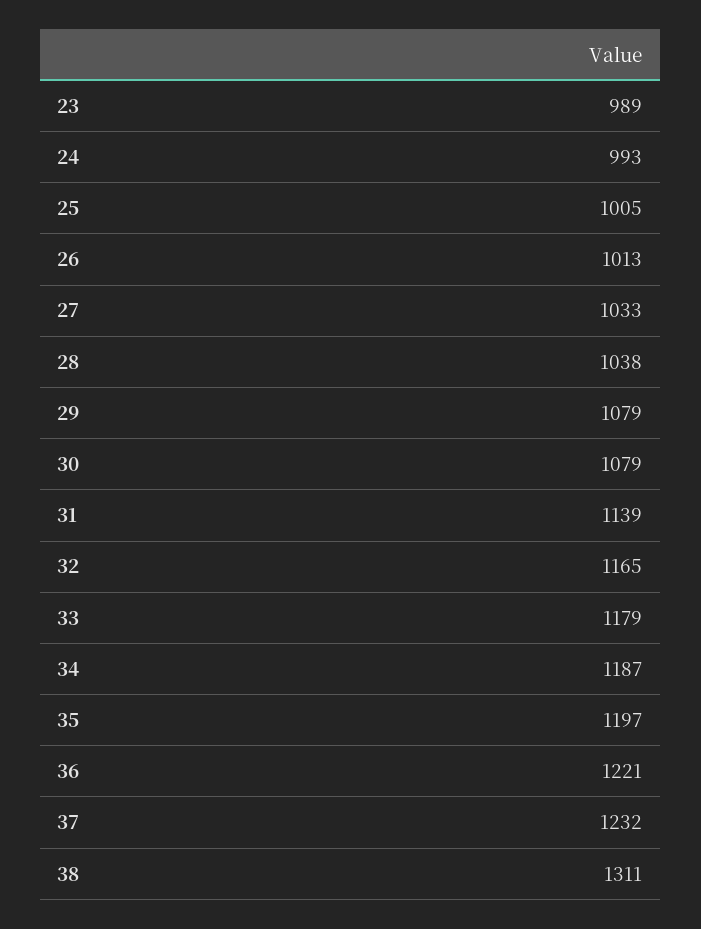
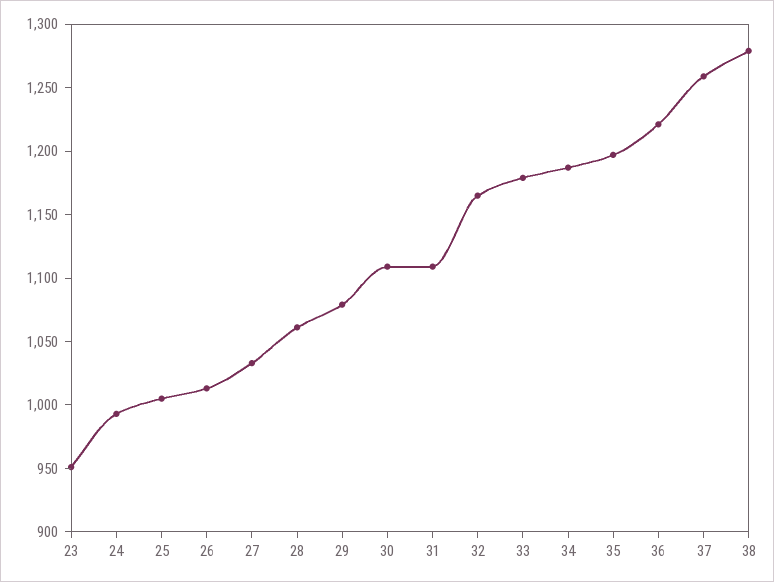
23: 989 -> 950
28: 1038 -> 1060
30: 1079 -> 1110
31: 1139 -> 1110
37: 1232 -> 1260
38: 1311 -> 1280

